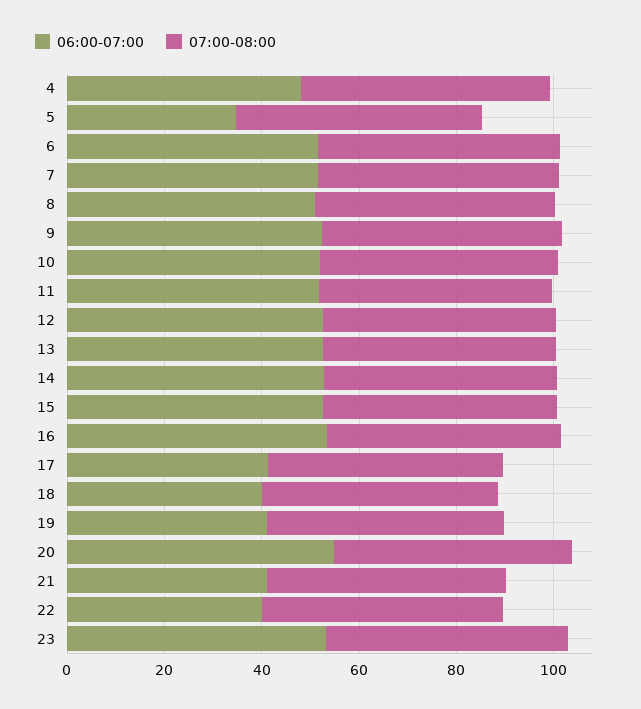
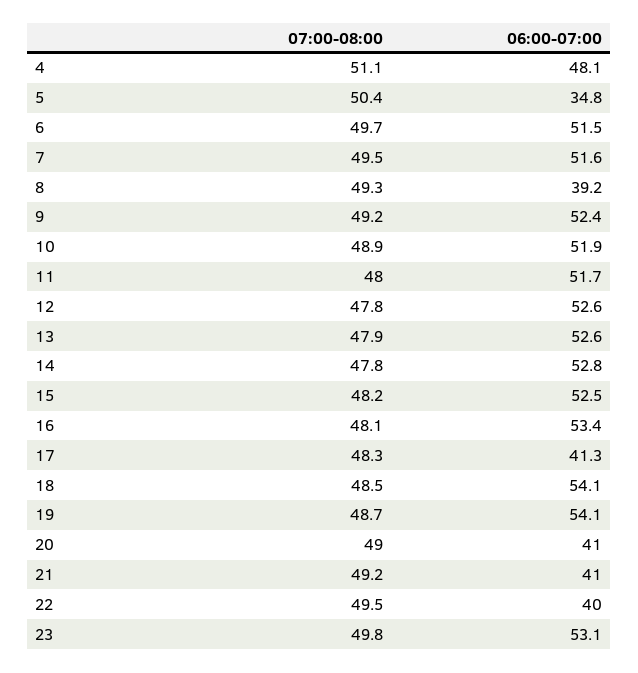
06:00-07:00, 8: 50 -> 39.2
06:00-07:00, 18: 40 -> 54.1
06:00-07:00, 19: 40 -> 54.1
06:00-07:00, 20: 55 -> 41

